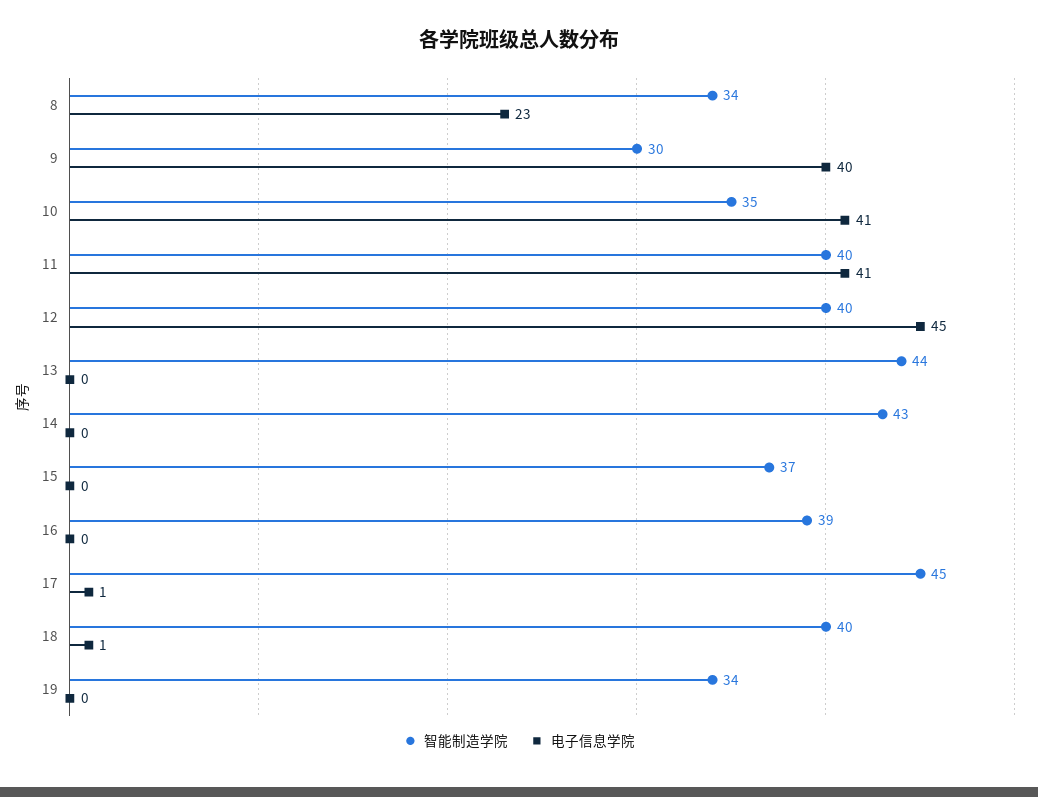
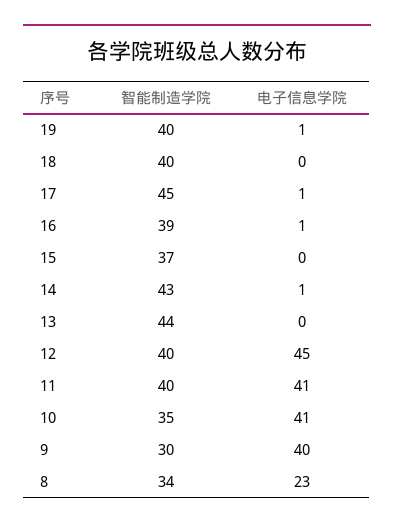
电子信息学院, 14: 0 -> 1
电子信息学院, 16: 0 -> 1
电子信息学院, 18: 1 -> 0
智能制造学院, 19: 34 -> 40
电子信息学院, 19: 0 -> 1

